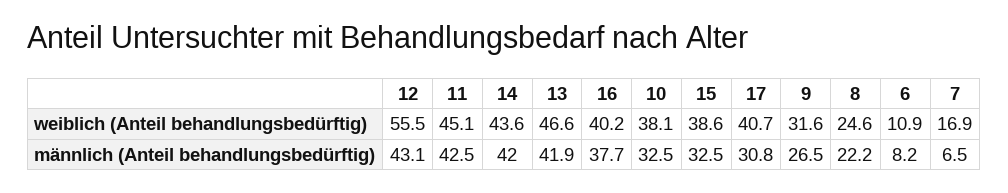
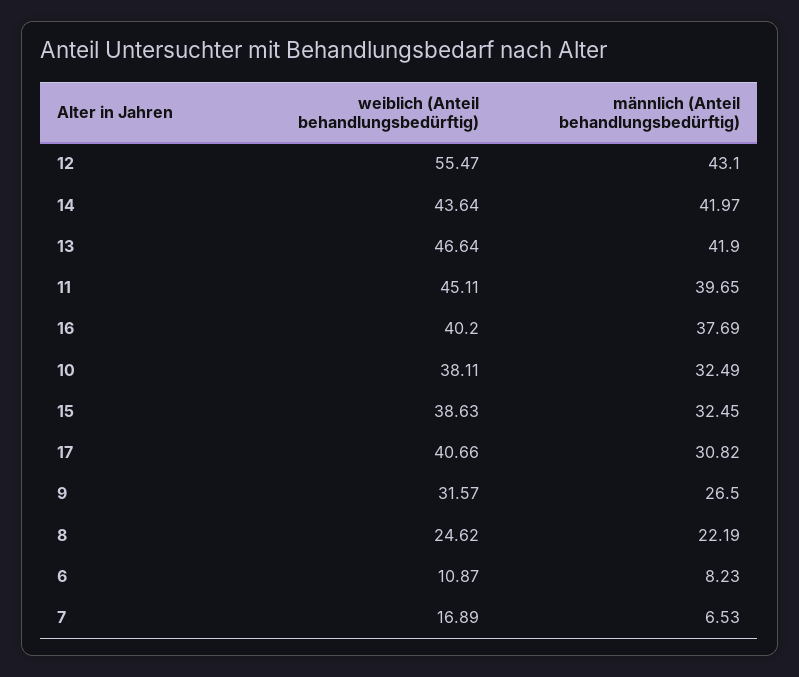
11, männlich (Anteil behandlungsbedürftig): 42.5 -> 39.65

